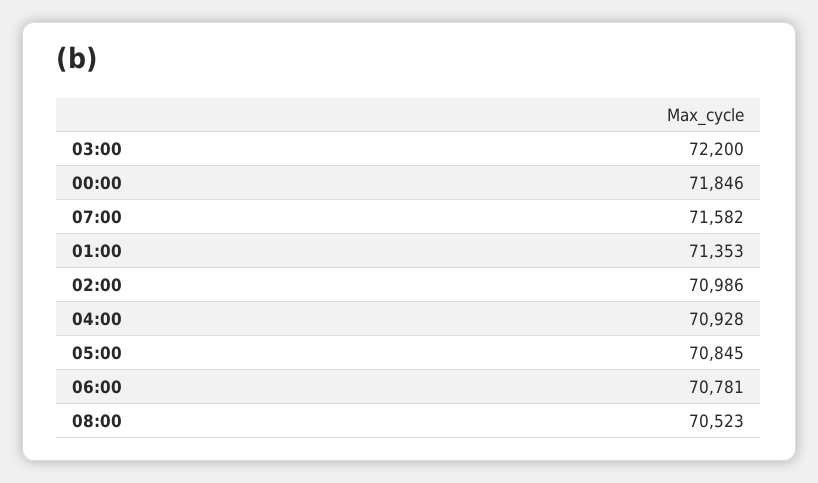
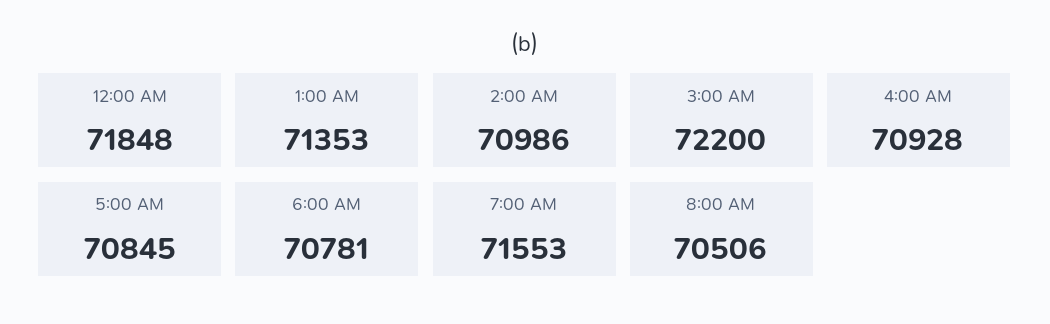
00:00: 71846 -> 71848
07:00: 71582 -> 71553
08:00: 70523 -> 70506

